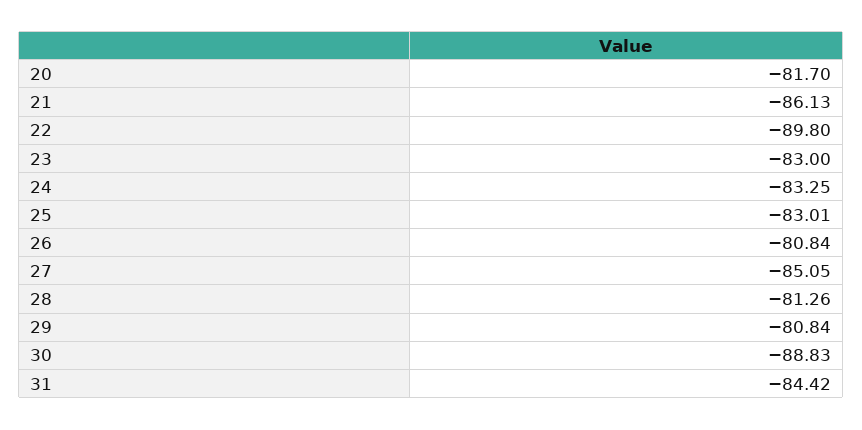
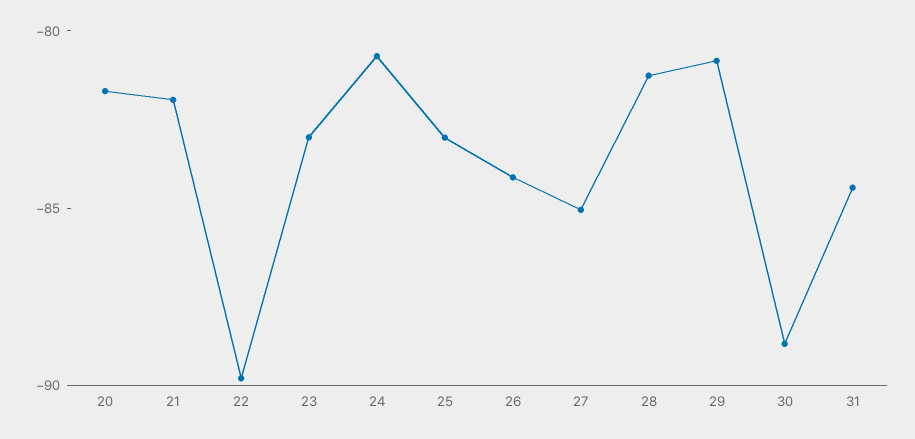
21: -86.13 -> -82
24: -83.25 -> -81
26: -80.84 -> -84

